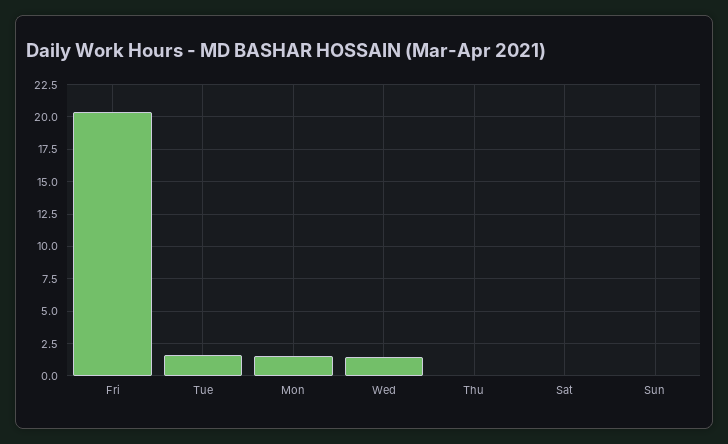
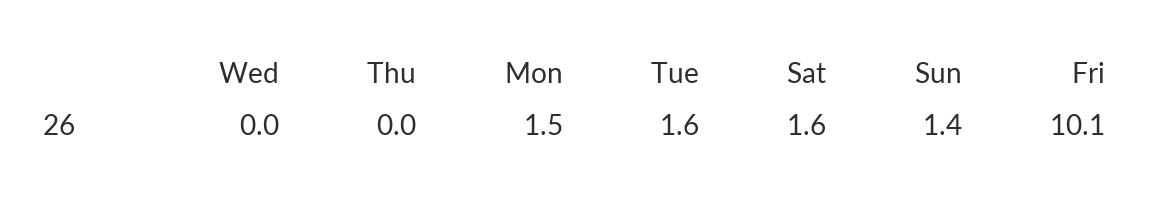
Fri: 20.5 -> 10.1
Wed: 1.5 -> 0
Sat: 0 -> 1.6
Sun: 0 -> 1.4

